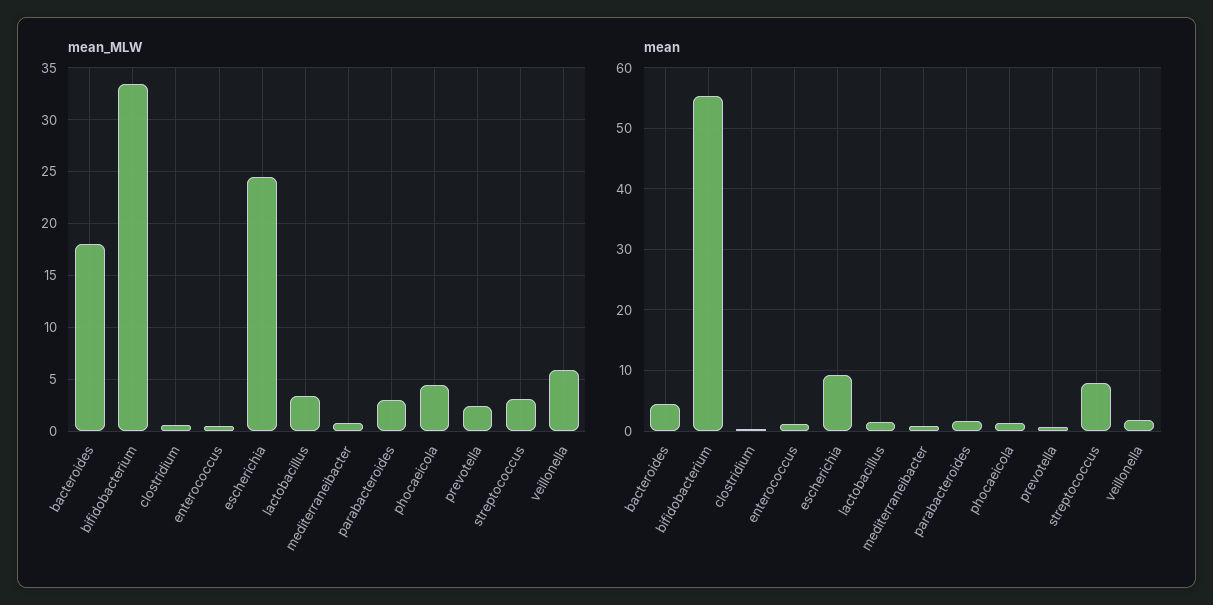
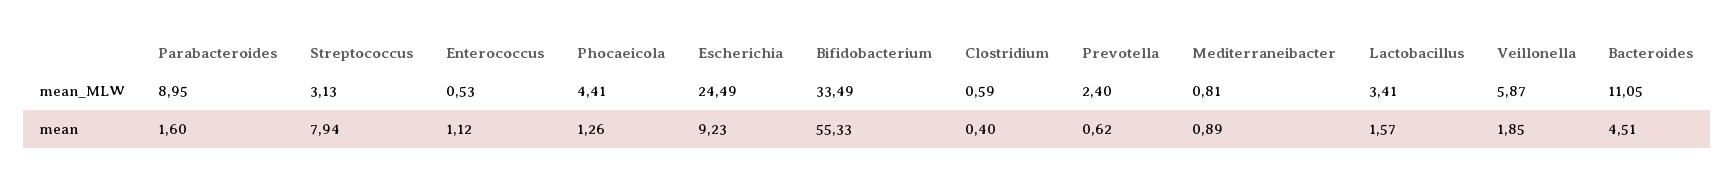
mean_MLW, bacteroides: 18 -> 11.05
mean_MLW, parabacteroides: 3 -> 8.95

